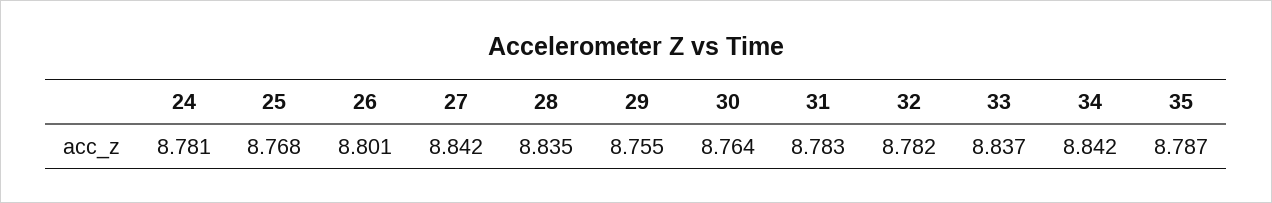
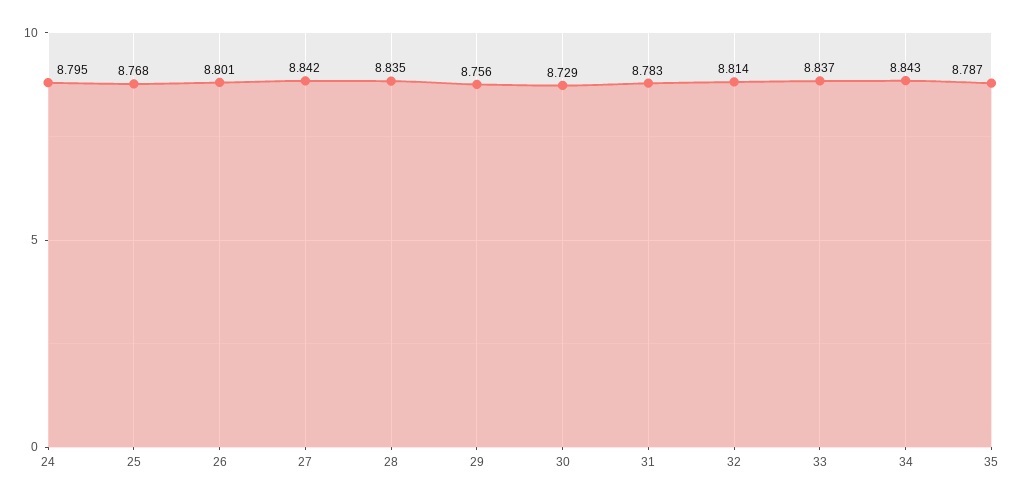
24: 8.781 -> 8.795
29: 8.755 -> 8.756
30: 8.764 -> 8.729
32: 8.782 -> 8.814
34: 8.842 -> 8.843

